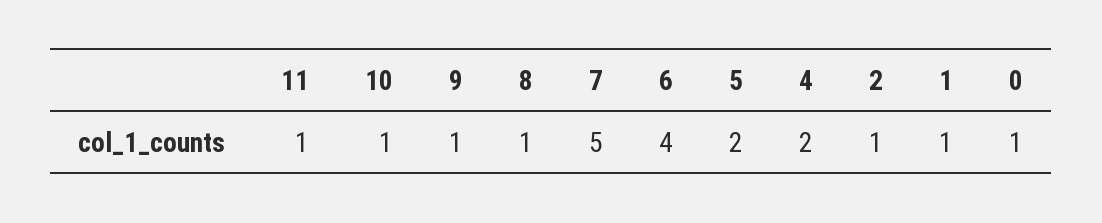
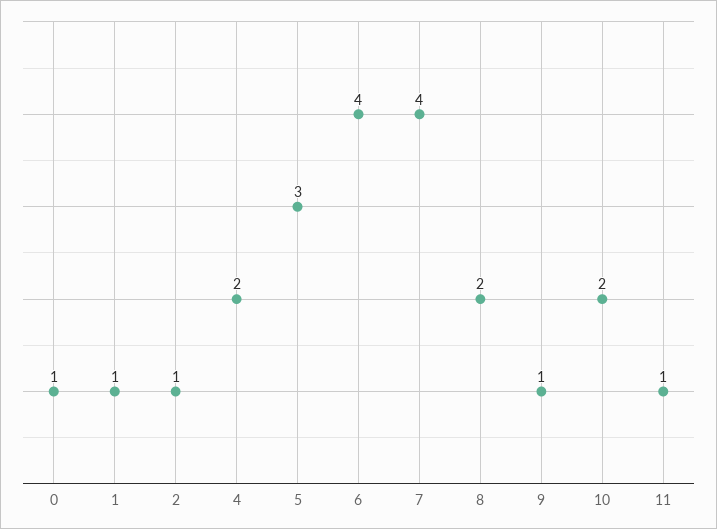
10: 1 -> 2
8: 1 -> 2
7: 5 -> 4
5: 2 -> 3

